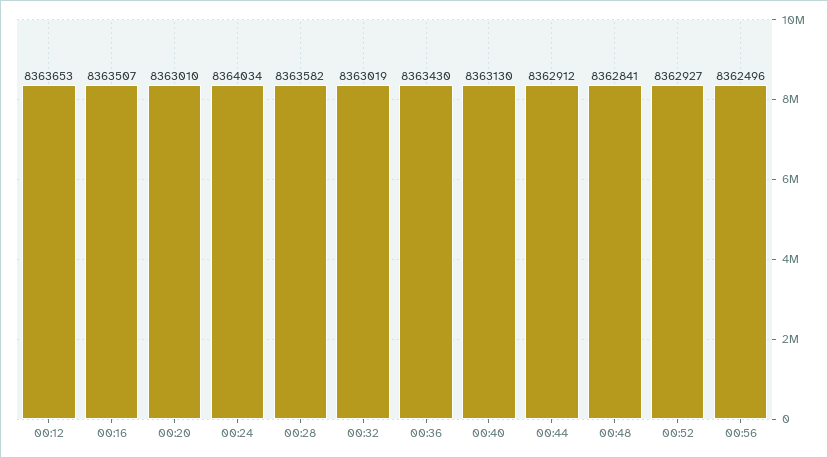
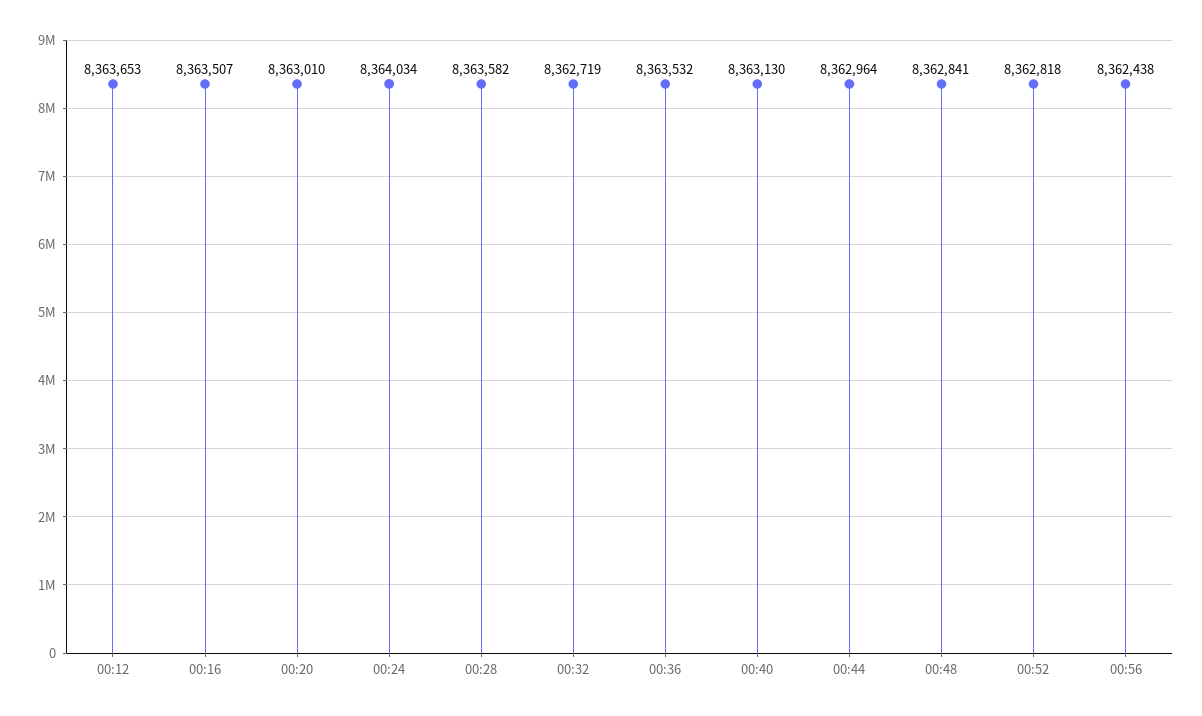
00:32: 8363019 -> 8362719
00:36: 8363430 -> 8363532
00:44: 8362912 -> 8362964
00:52: 8362927 -> 8362818
00:56: 8362496 -> 8362438

